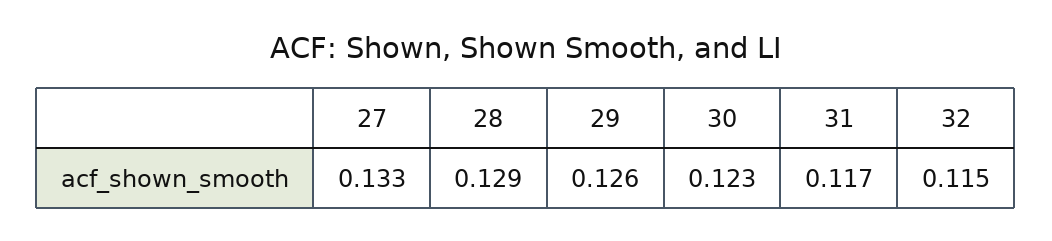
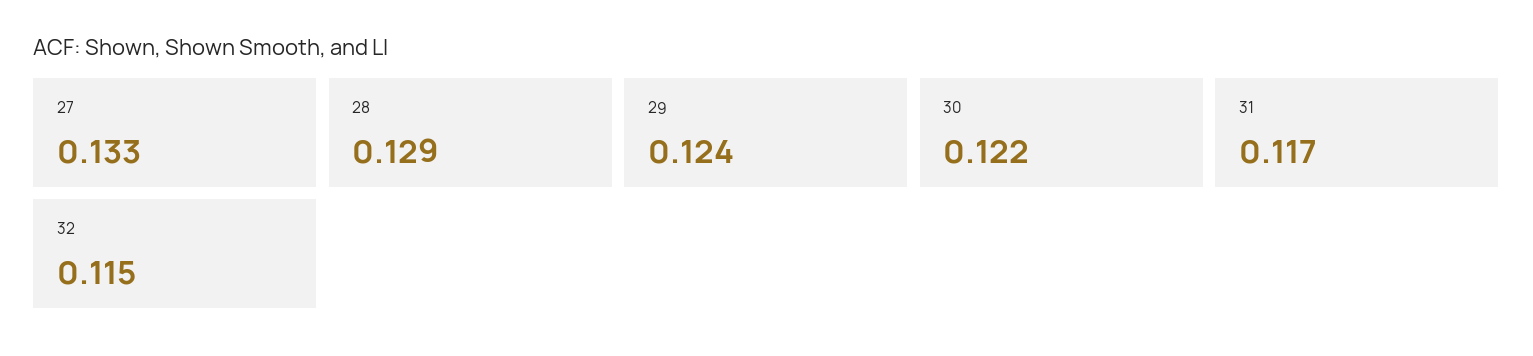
29: 0.126 -> 0.124
30: 0.123 -> 0.122

